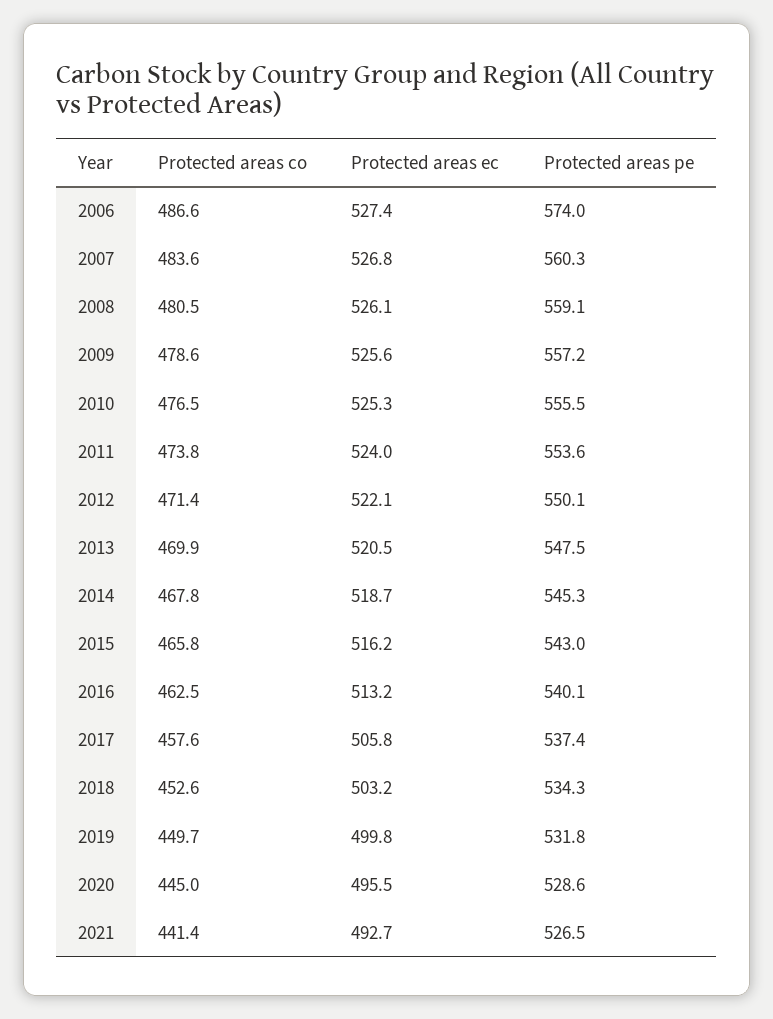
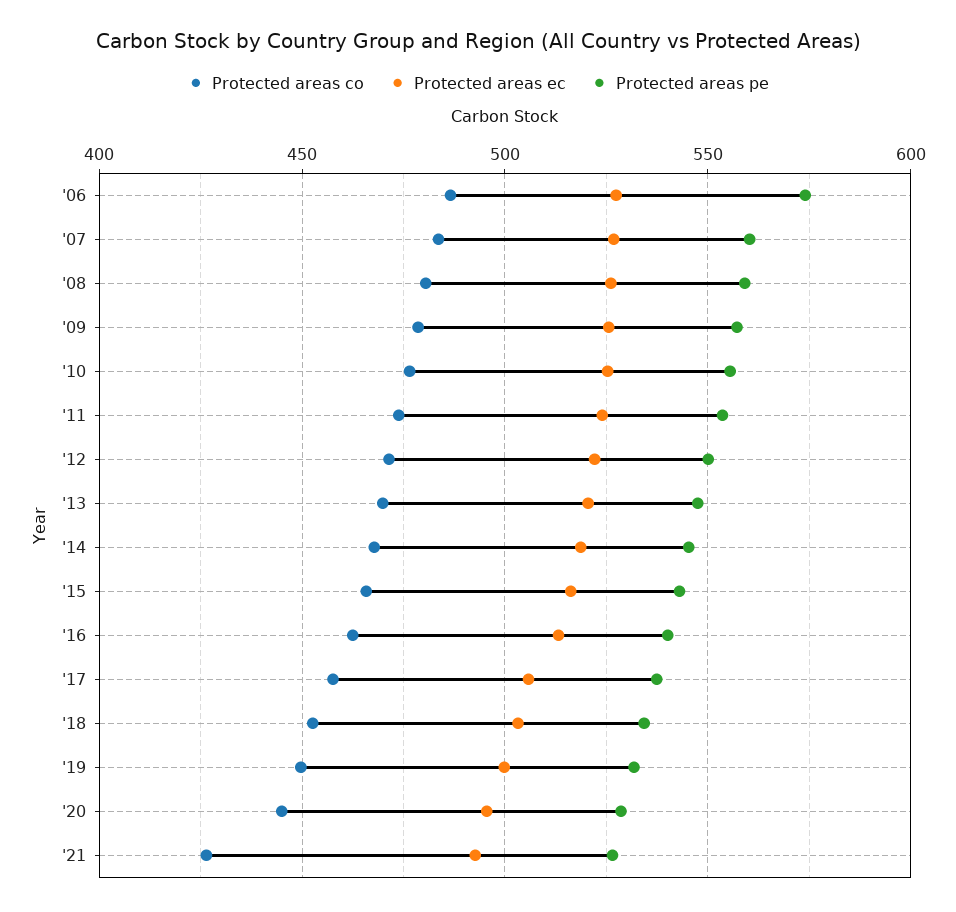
Protected areas co, 2021: 441.4 -> 425

